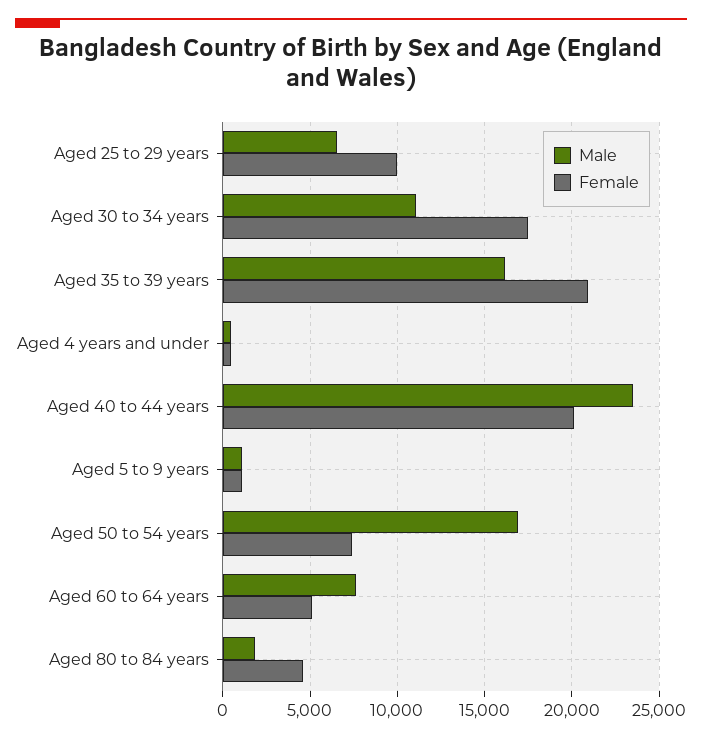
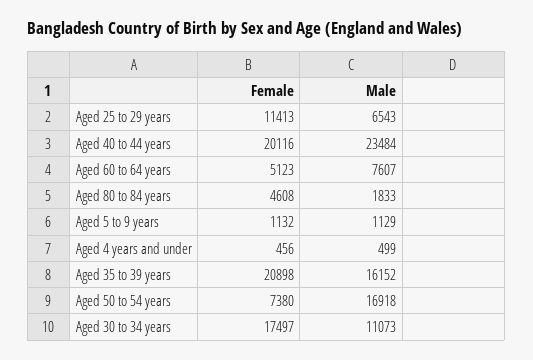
Female, Aged 25 to 29 years: 10000 -> 11413

